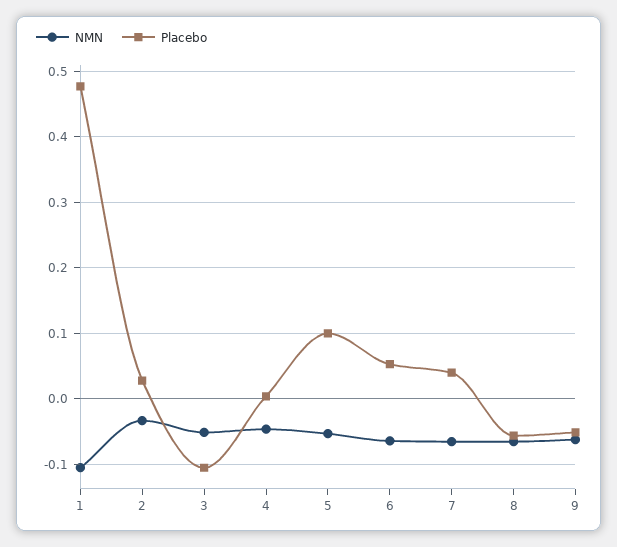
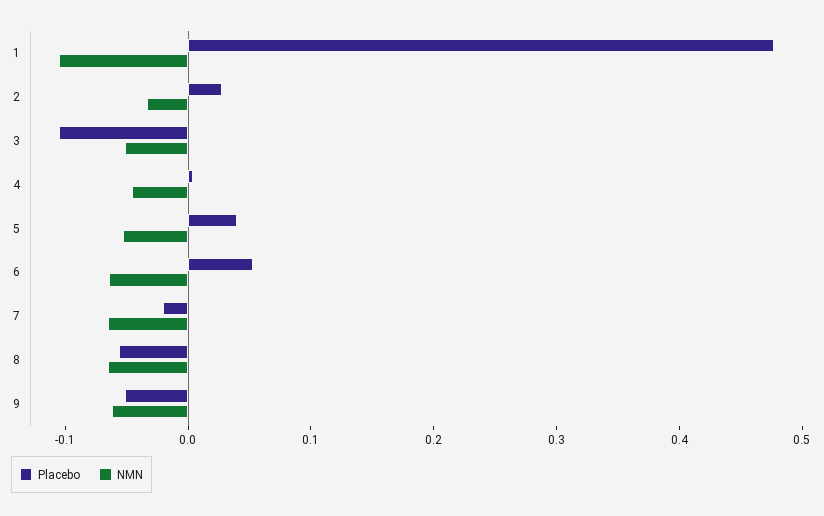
Placebo, 5: 0.1 -> 0.04
Placebo, 7: 0.04 -> -0.02

